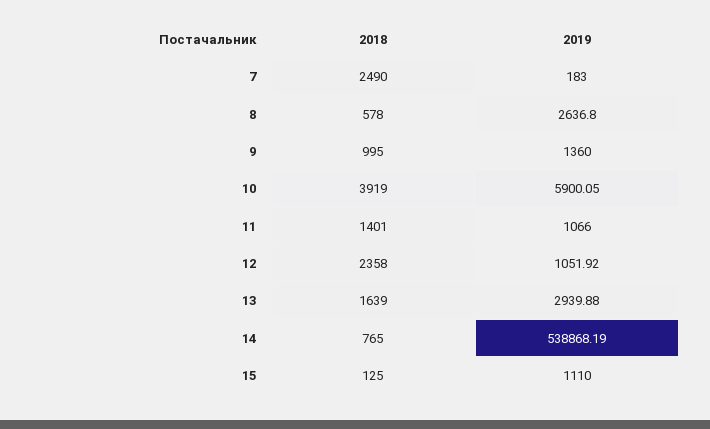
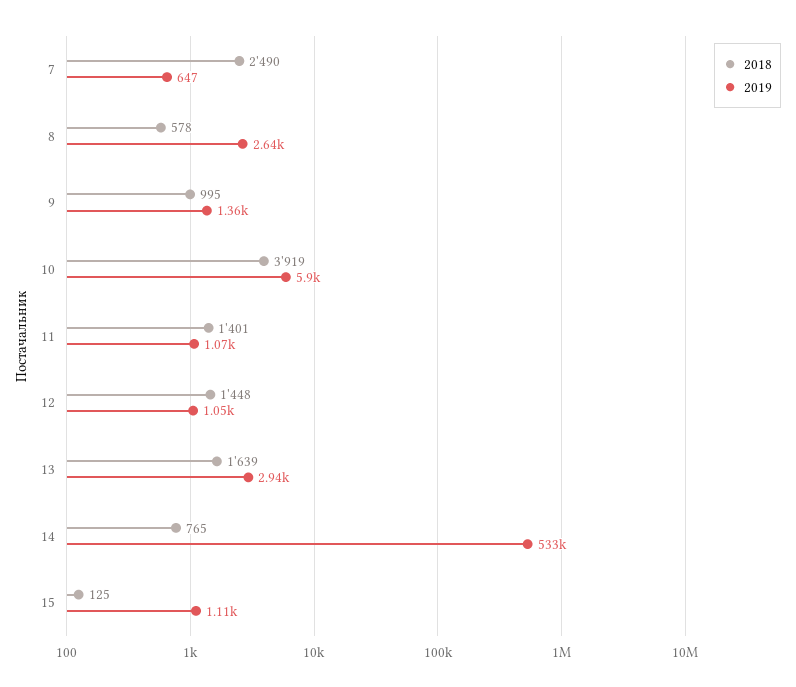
2019, 7: 183 -> 647
2018, 12: 2358 -> 1448
2019, 14: 538868.19 -> 533000

